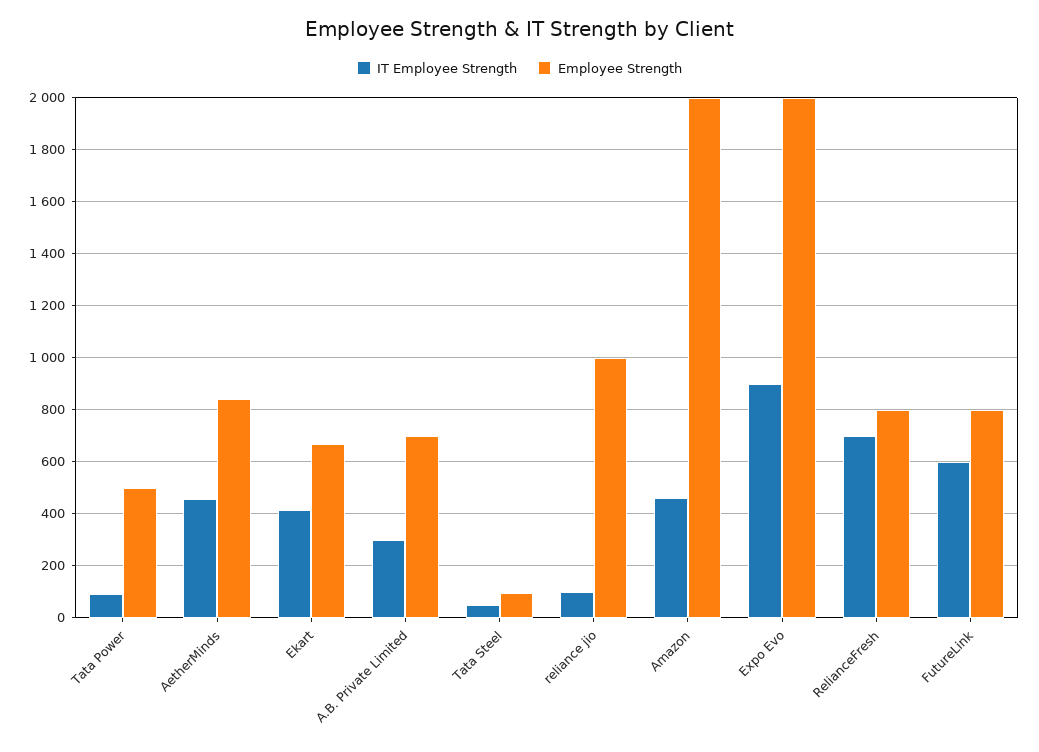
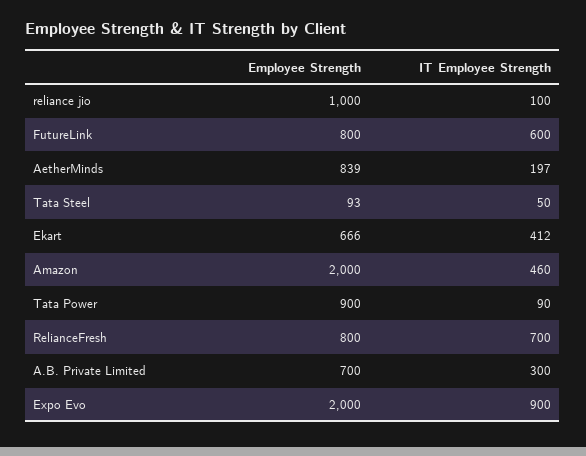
Employee Strength, Tata Power: 500 -> 900
IT Employee Strength, AetherMinds: 450 -> 197

